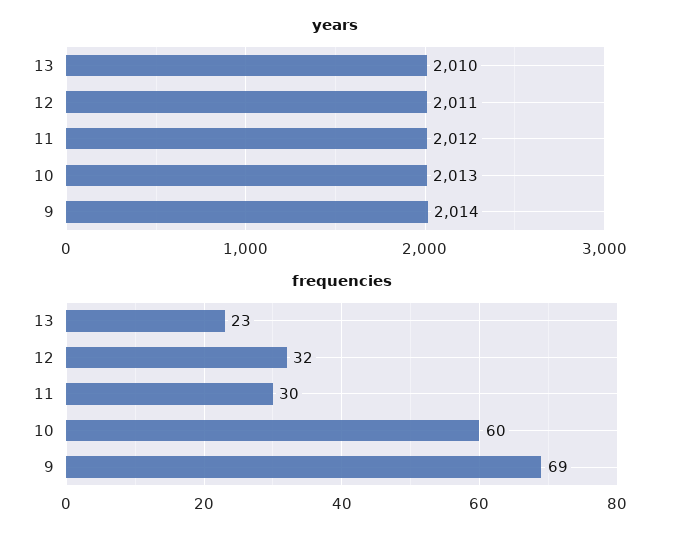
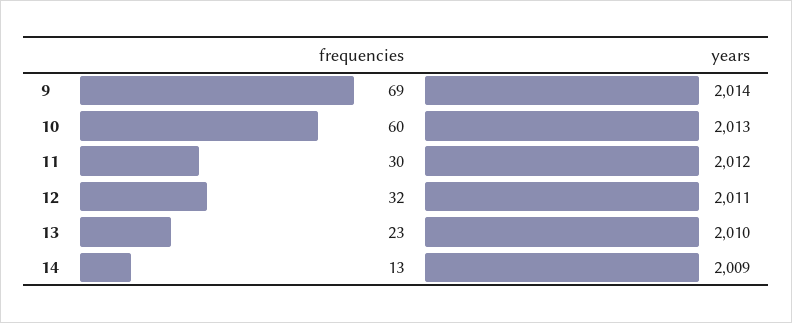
frequencies, 14: none -> 13
years, 14: none -> 2009

